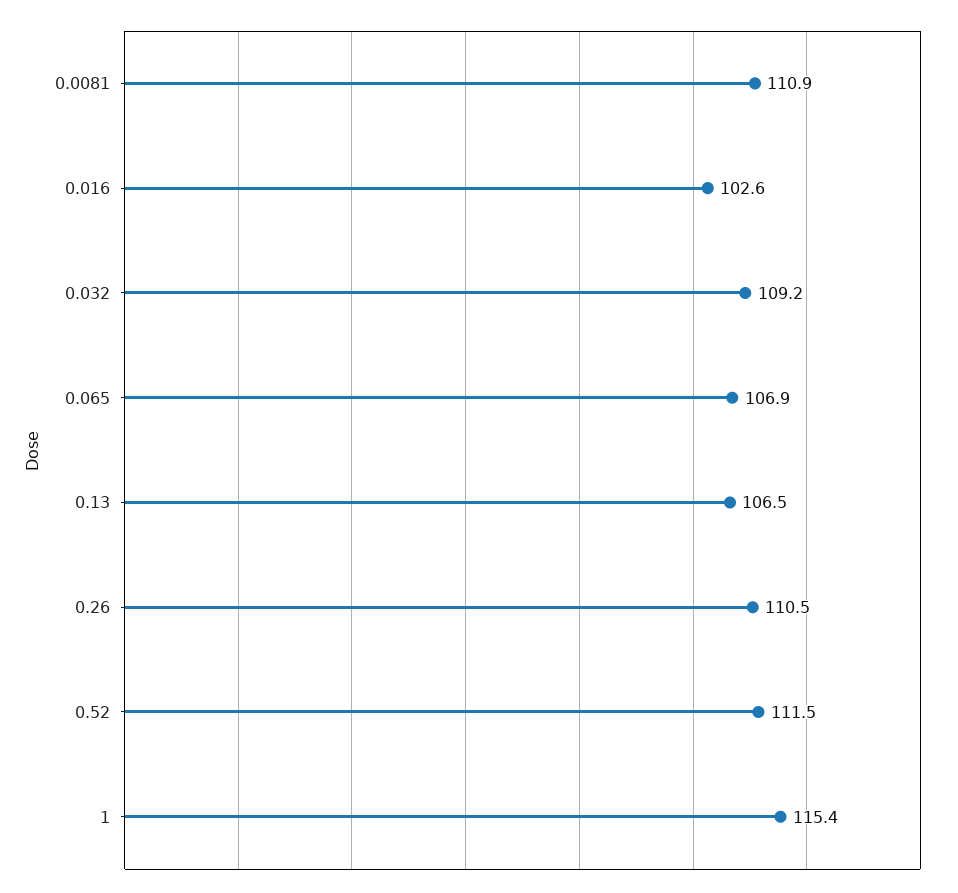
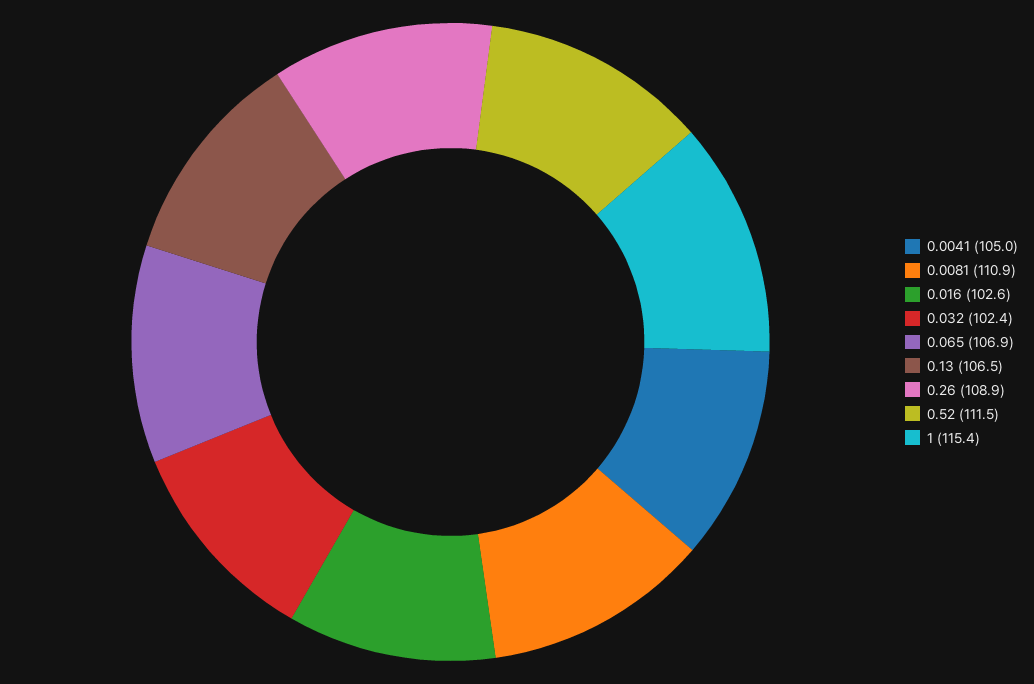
0.032: 109.2 -> 102.4
0.26: 110.5 -> 108.9
0.0041: none -> 105

